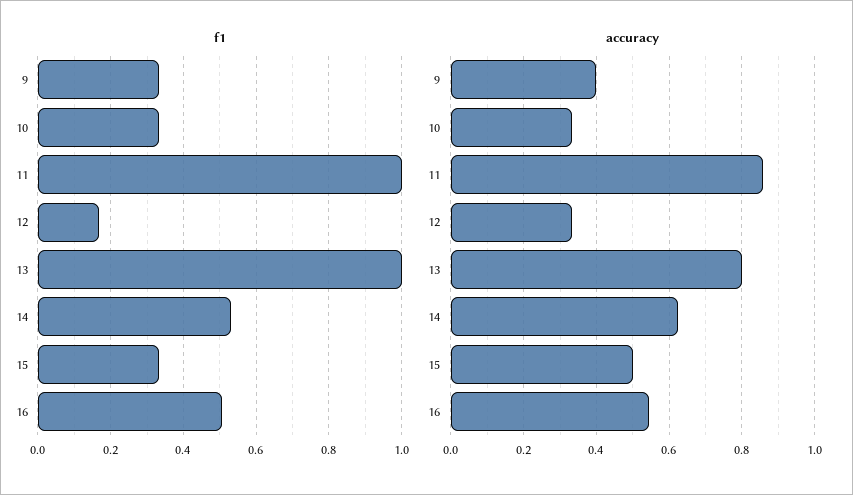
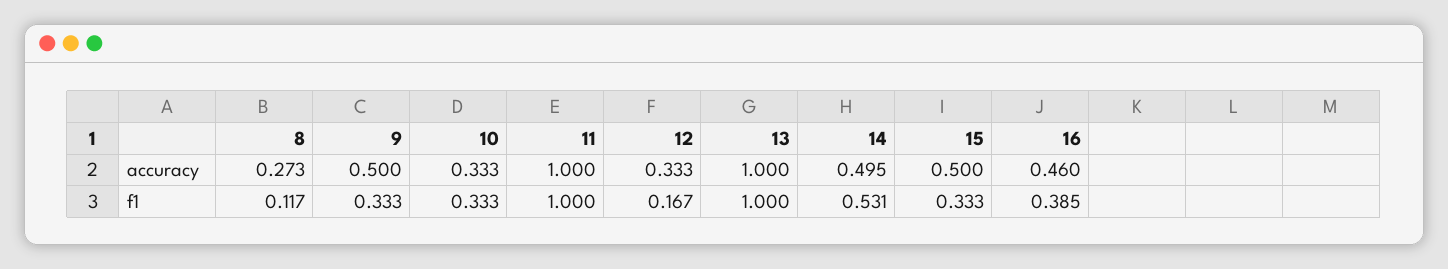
f1, 16: 0.5 -> 0.385
accuracy, 9: 0.4 -> 0.5
accuracy, 11: 0.86 -> 1
accuracy, 13: 0.8 -> 1
accuracy, 14: 0.62 -> 0.495
accuracy, 16: 0.54 -> 0.46
accuracy, 8: none -> 0.273
f1, 8: none -> 0.117

